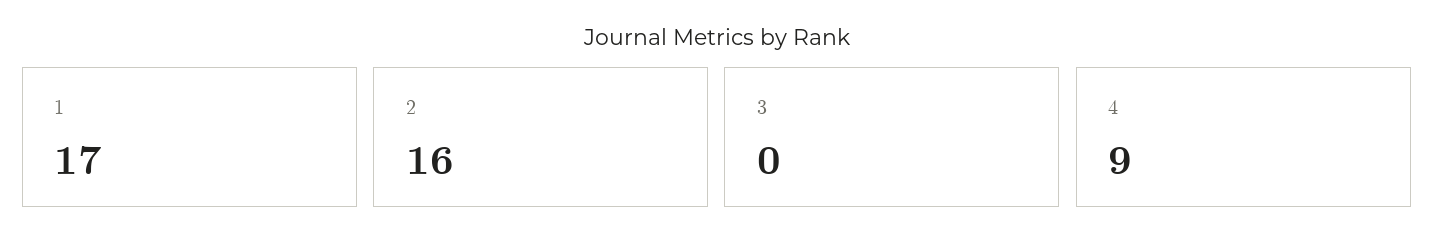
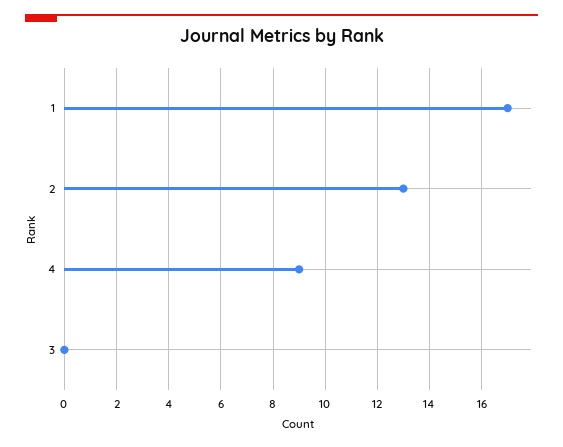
2: 16 -> 13

